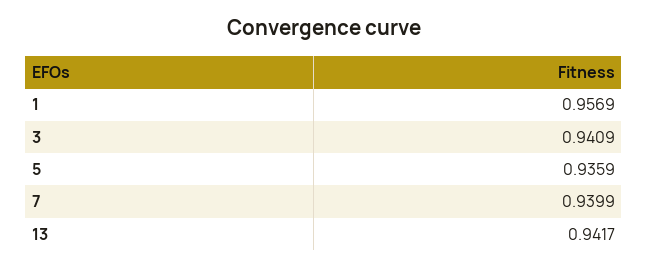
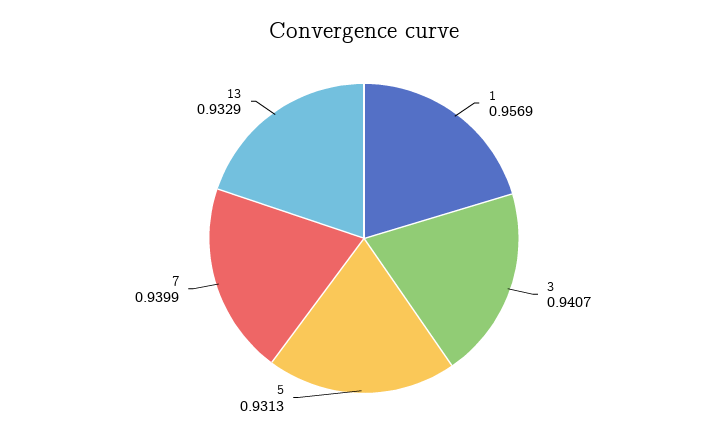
3: 0.9409 -> 0.9407
5: 0.9359 -> 0.9313
13: 0.9417 -> 0.9329

